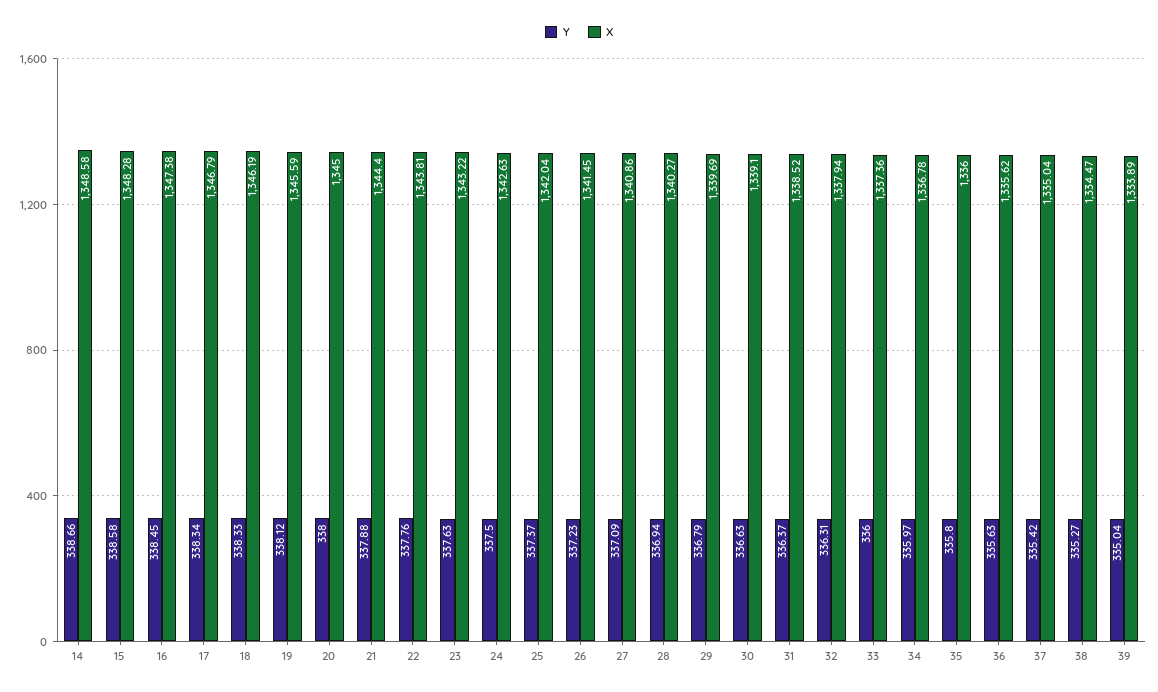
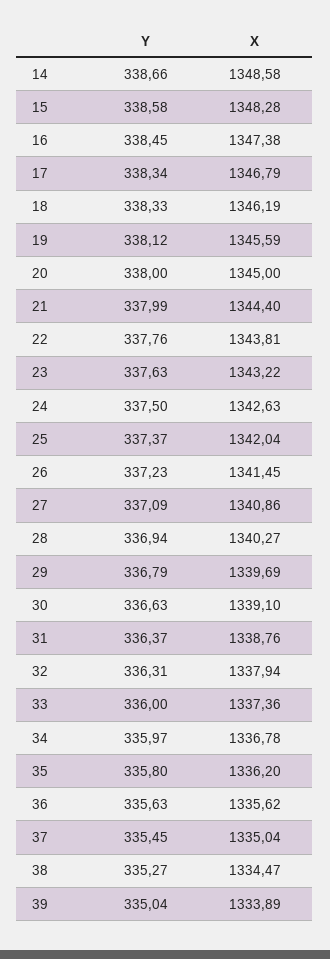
Y, 21: 337.88 -> 337.99
X, 31: 1338.52 -> 1338.76
X, 35: 1336 -> 1336.2
Y, 37: 335.42 -> 335.45

